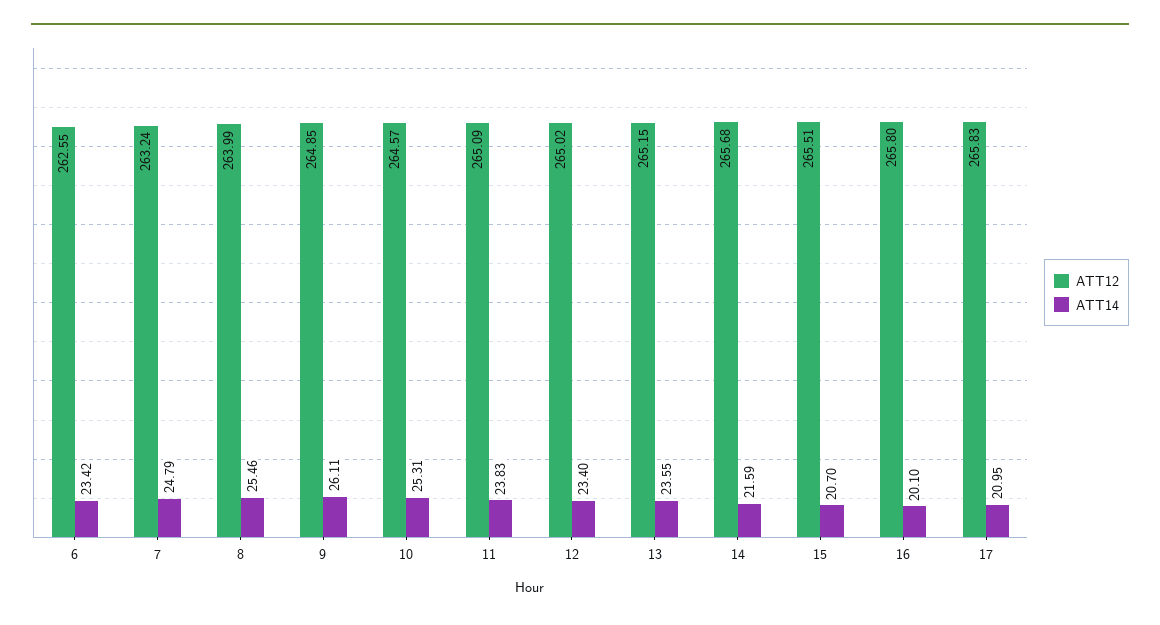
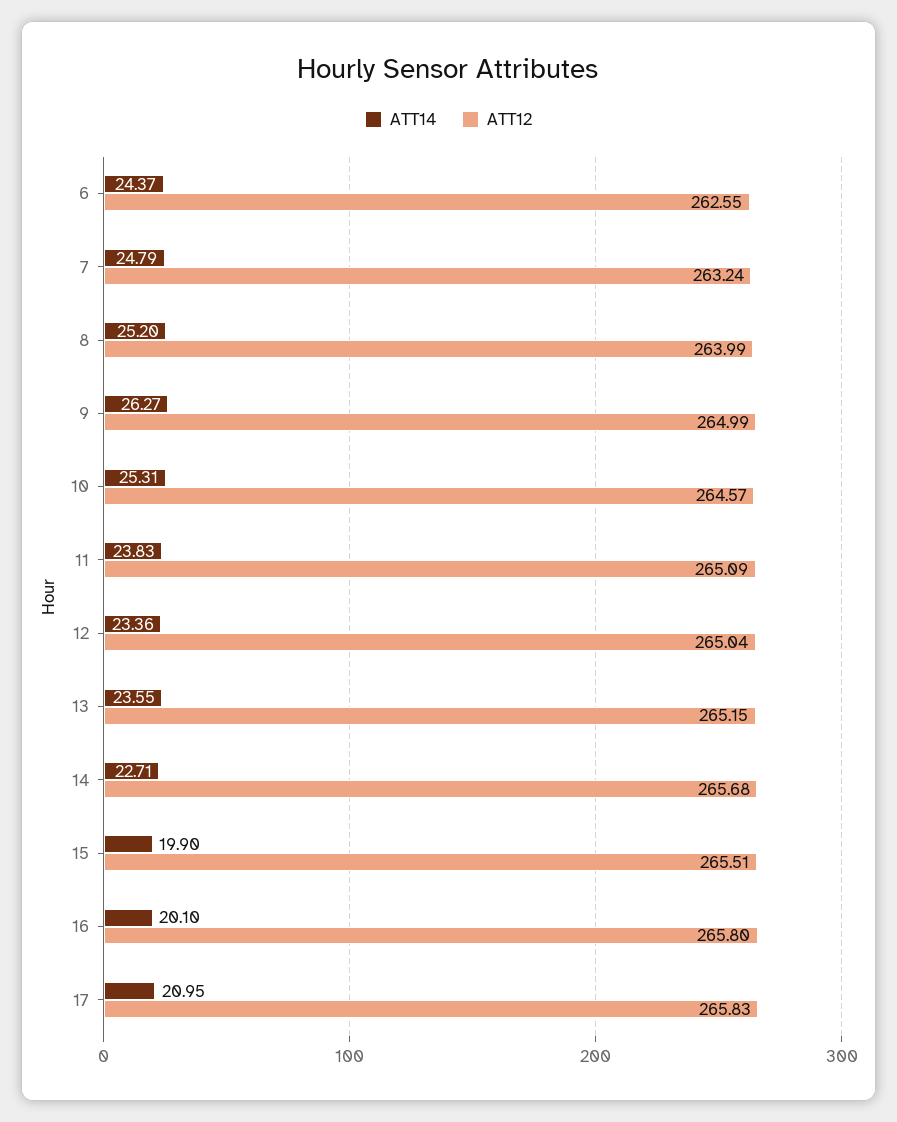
ATT14, 6: 23.42 -> 24.37
ATT14, 8: 25.46 -> 25.2
ATT12, 9: 264.85 -> 264.99
ATT14, 9: 26.11 -> 26.27
ATT12, 12: 265.02 -> 265.04
ATT14, 12: 23.4 -> 23.36
ATT14, 14: 21.59 -> 22.71
ATT14, 15: 20.7 -> 19.9

